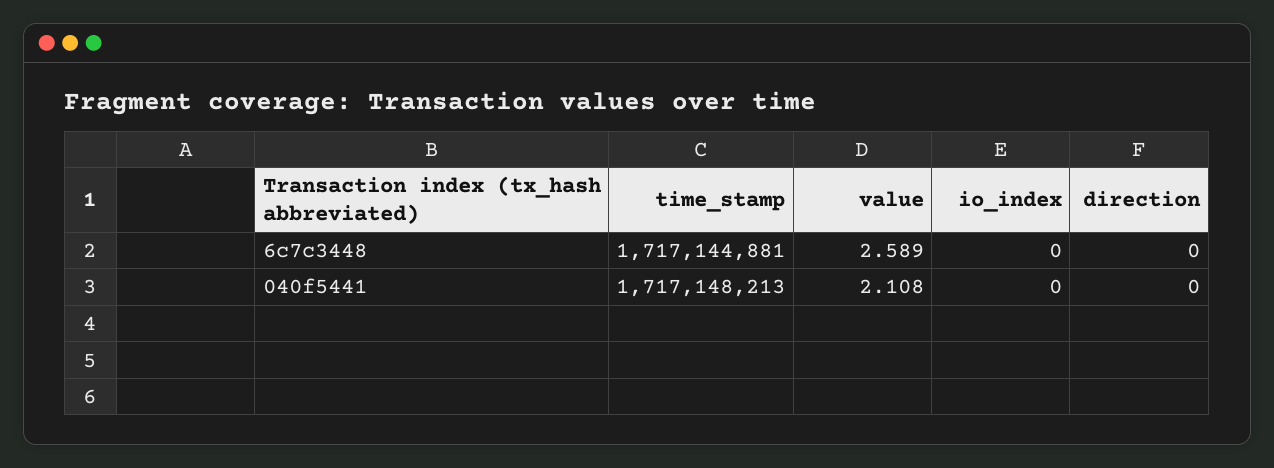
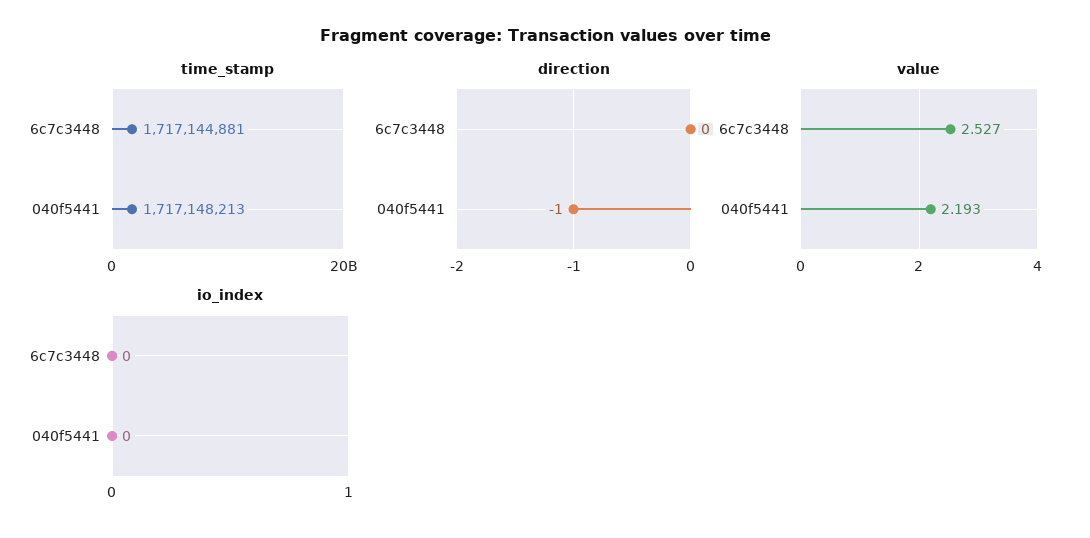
value, 6c7c3448: 2.589 -> 2.527
value, 040f5441: 2.108 -> 2.193
direction, 040f5441: 0 -> -1

